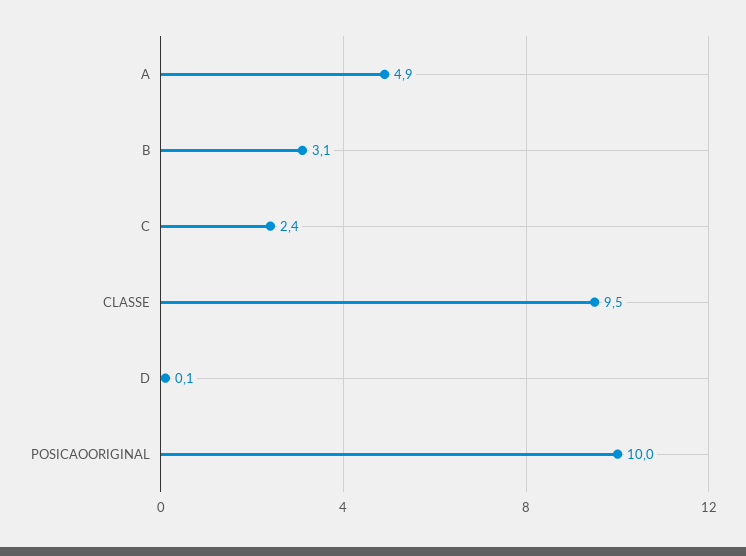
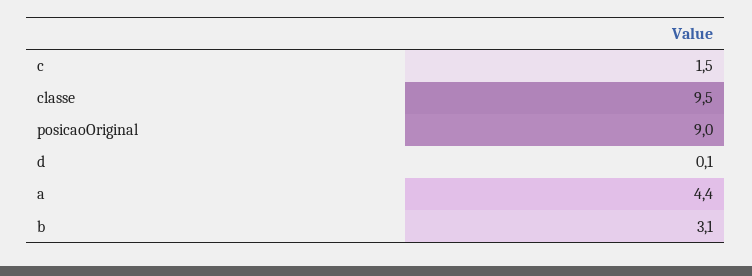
A: 4.9 -> 4.4
C: 2.4 -> 1.5
POSICAOORIGINAL: 10 -> 9

